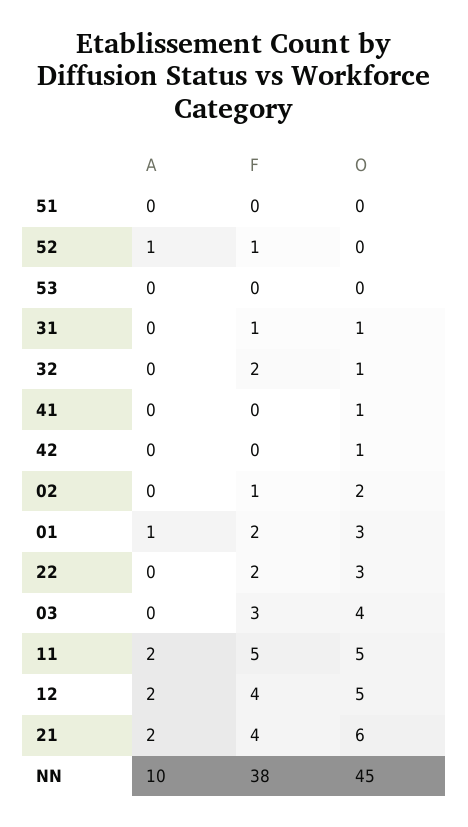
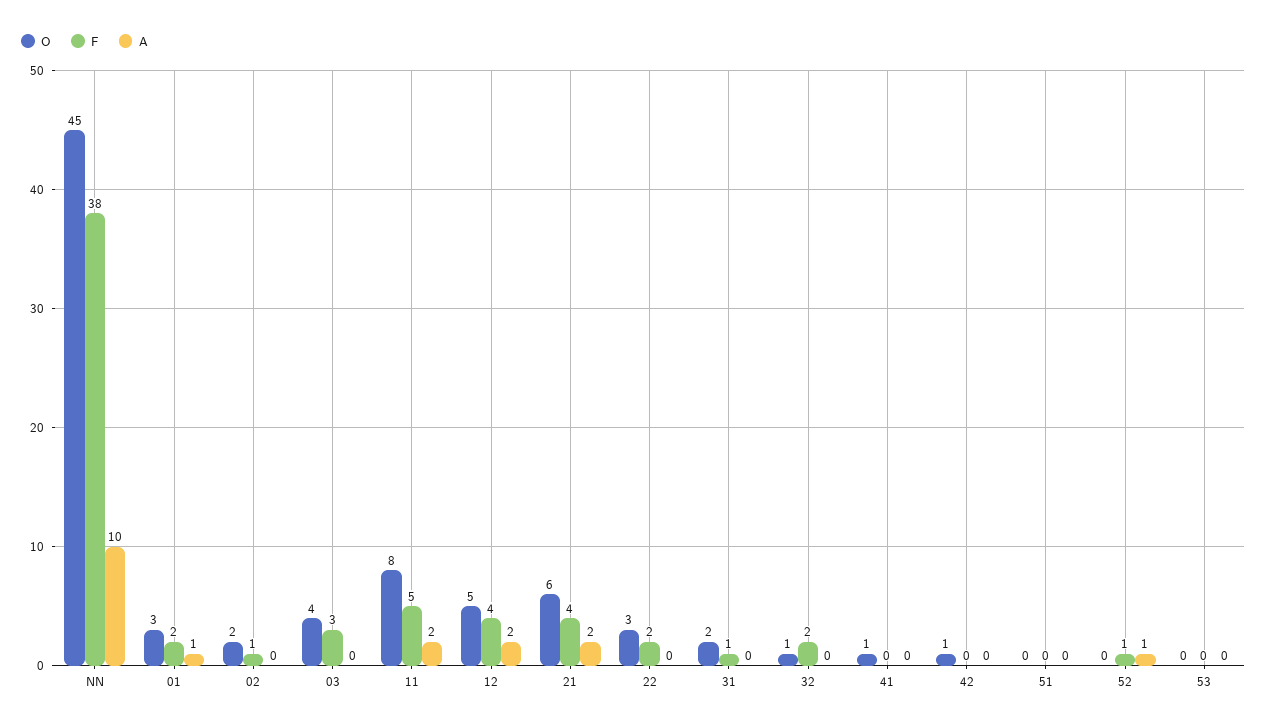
O, 31: 1 -> 2
O, 11: 5 -> 8

